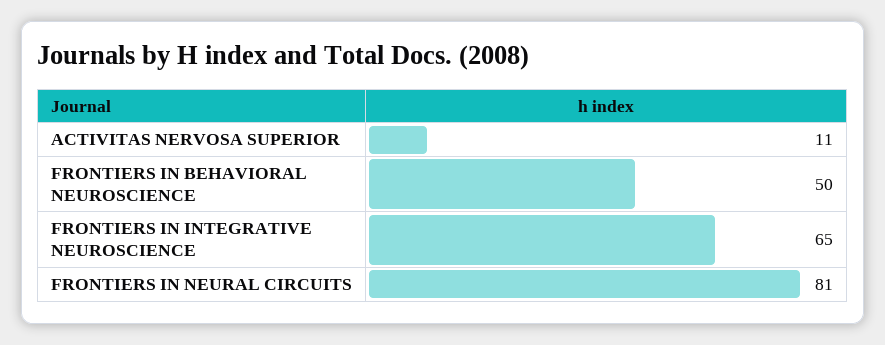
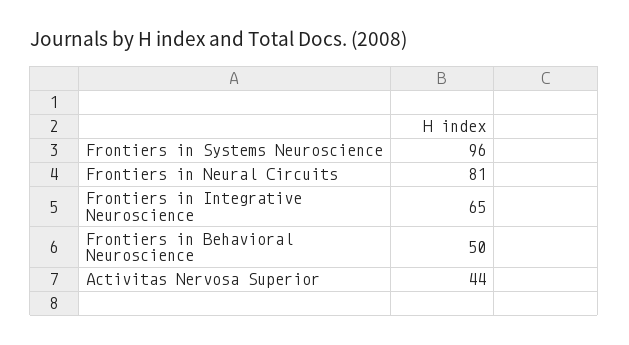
ACTIVITAS NERVOSA SUPERIOR: 11 -> 44
Frontiers in Systems Neuroscience: none -> 96

